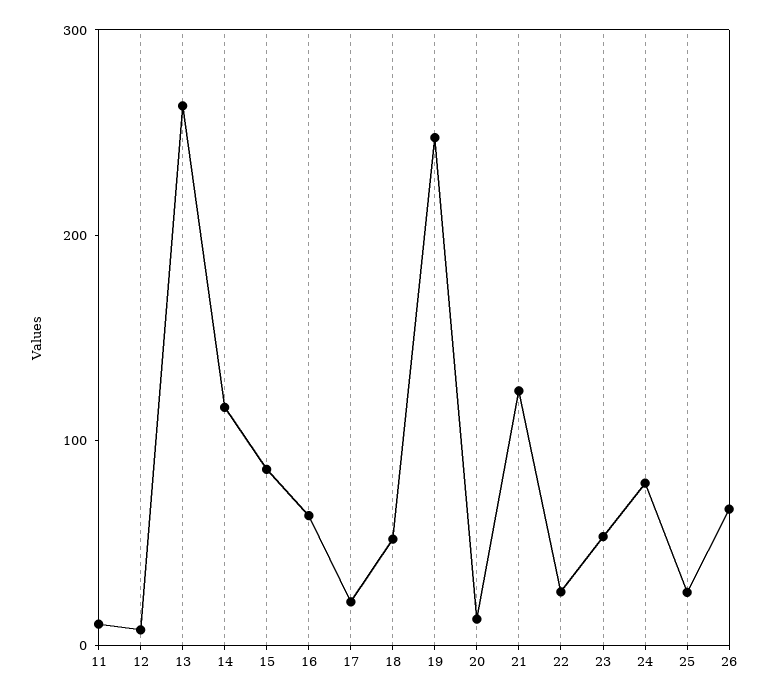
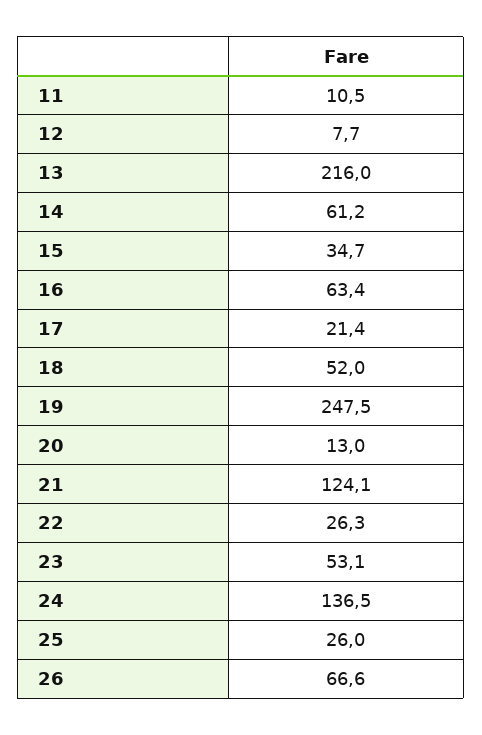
13: 260 -> 216
14: 120 -> 61.2
15: 80 -> 34.7
24: 80 -> 136.5

